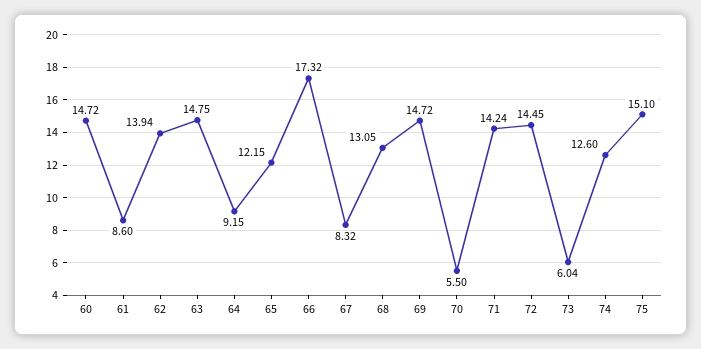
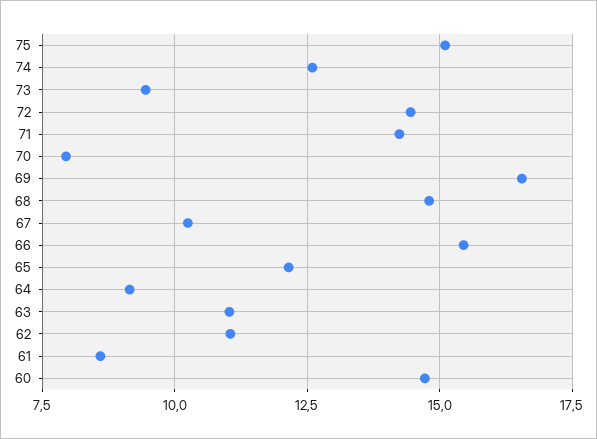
62: 13.94 -> 11
63: 14.75 -> 11
66: 17.32 -> 15.5
67: 8.32 -> 10.25
68: 13.05 -> 14.75
69: 14.72 -> 16.5
70: 5.5 -> 8
73: 6.04 -> 9.5

